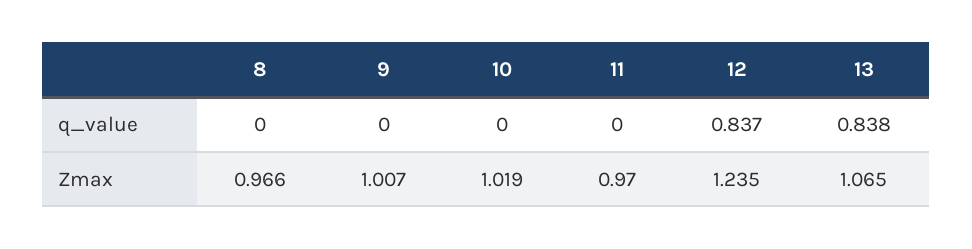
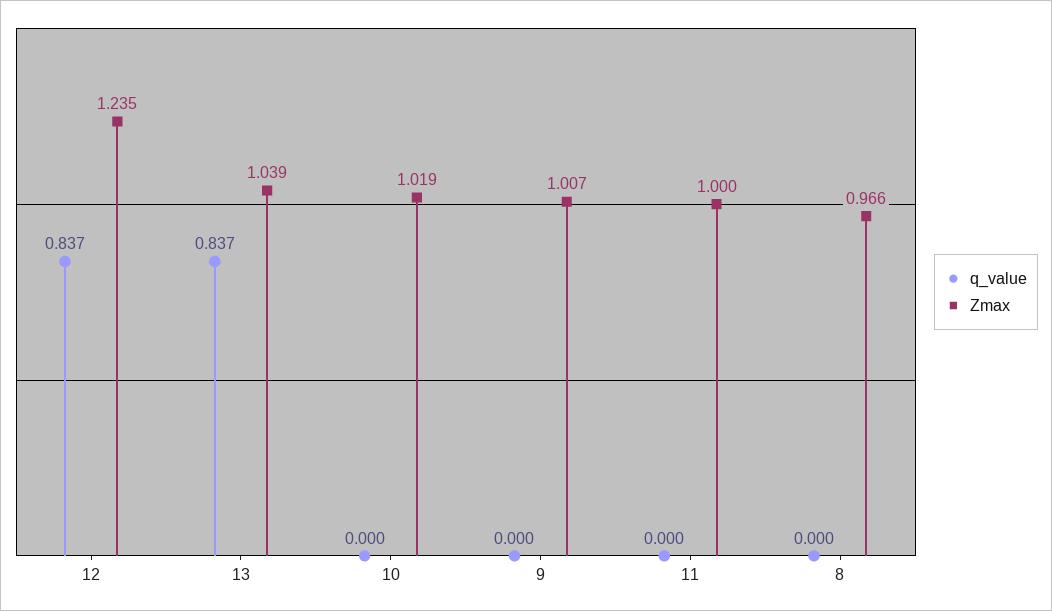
q_value, 13: 0.838 -> 0.837
Zmax, 11: 0.97 -> 1
Zmax, 13: 1.065 -> 1.039

